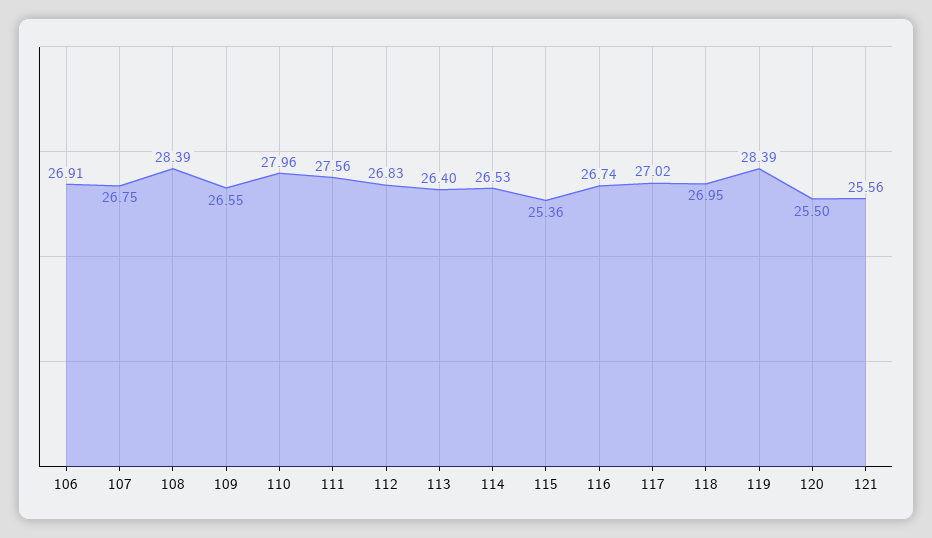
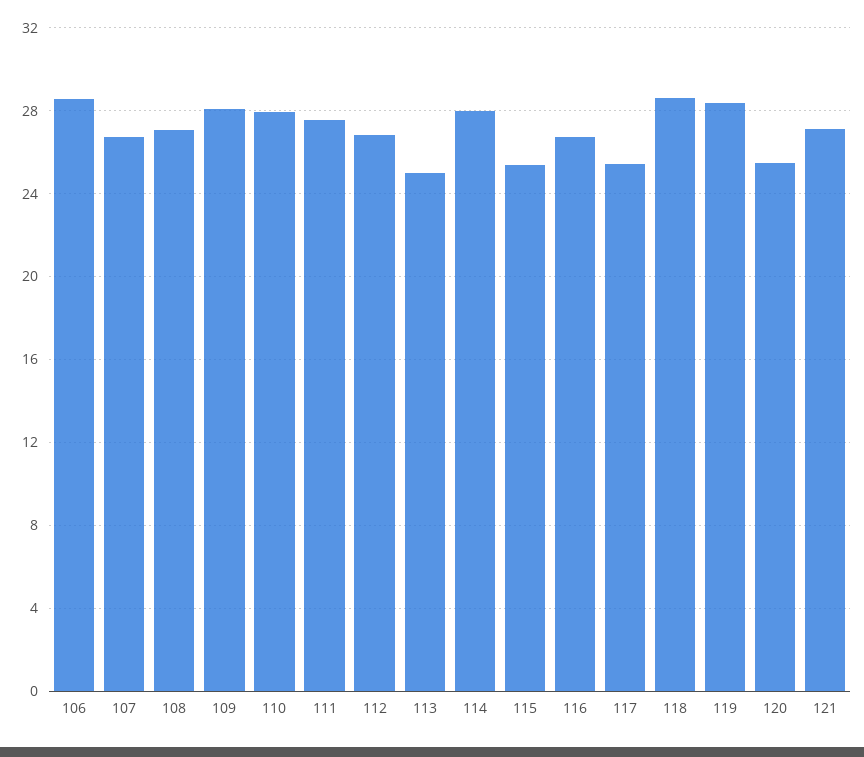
106: 26.91 -> 28.5
108: 28.39 -> 27
109: 26.55 -> 28
113: 26.4 -> 25
114: 26.53 -> 28
117: 27.02 -> 25.5
118: 26.95 -> 28.5
121: 25.56 -> 27

